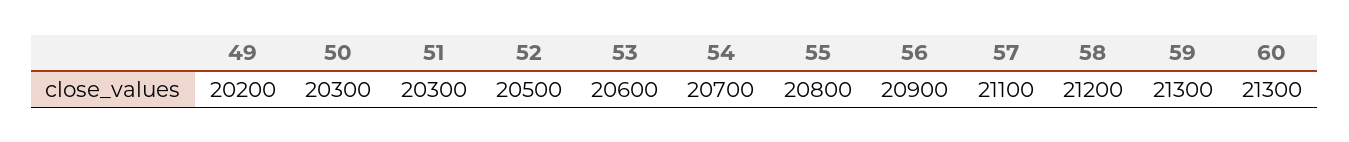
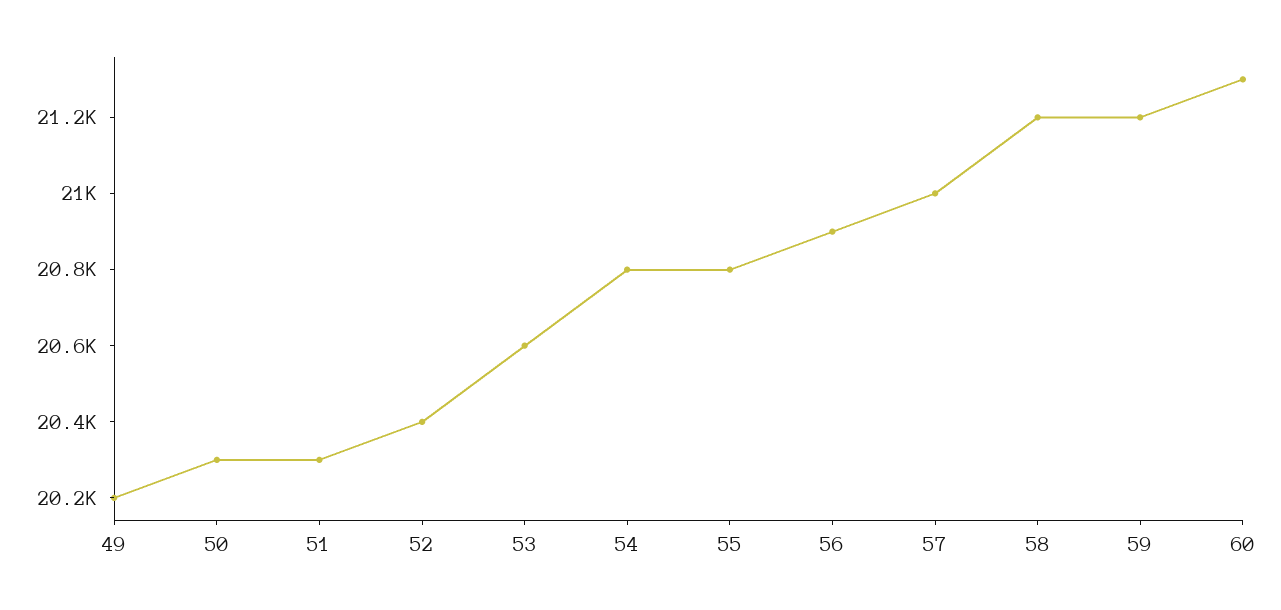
52: 20500 -> 20400
54: 20700 -> 20800
57: 21100 -> 21000
59: 21300 -> 21200

